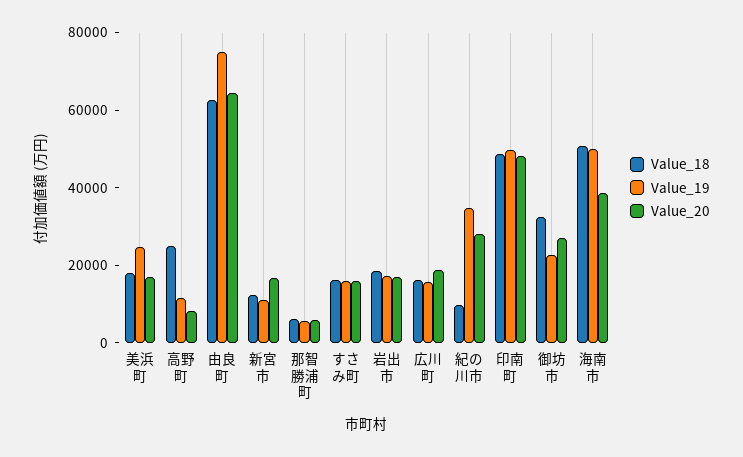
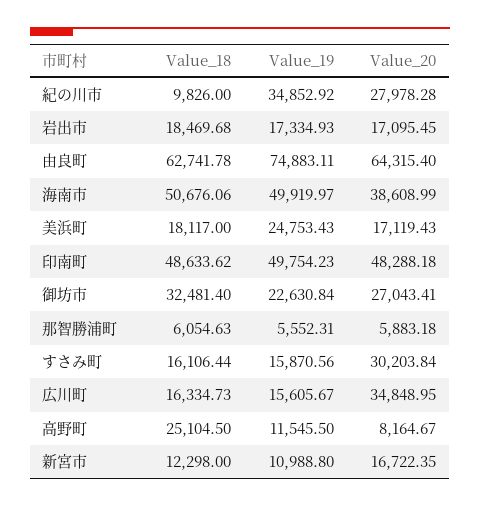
Value_20, すさみ町: 15000 -> 30203.84
Value_20, 広川町: 20000 -> 34848.95

